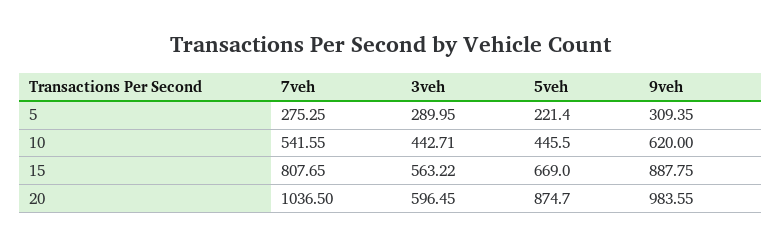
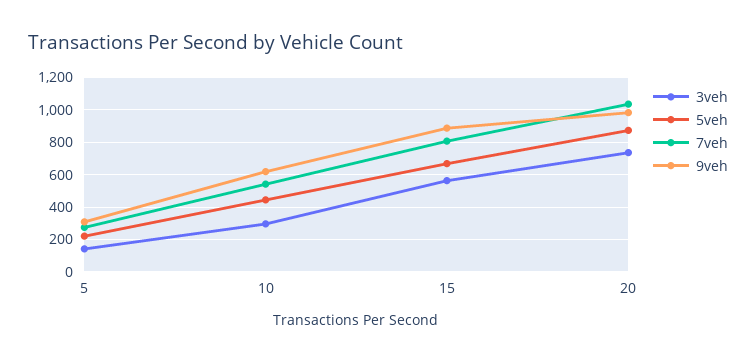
3veh, 5: 289.95 -> 150
3veh, 10: 442.71 -> 300
3veh, 20: 596.45 -> 750

